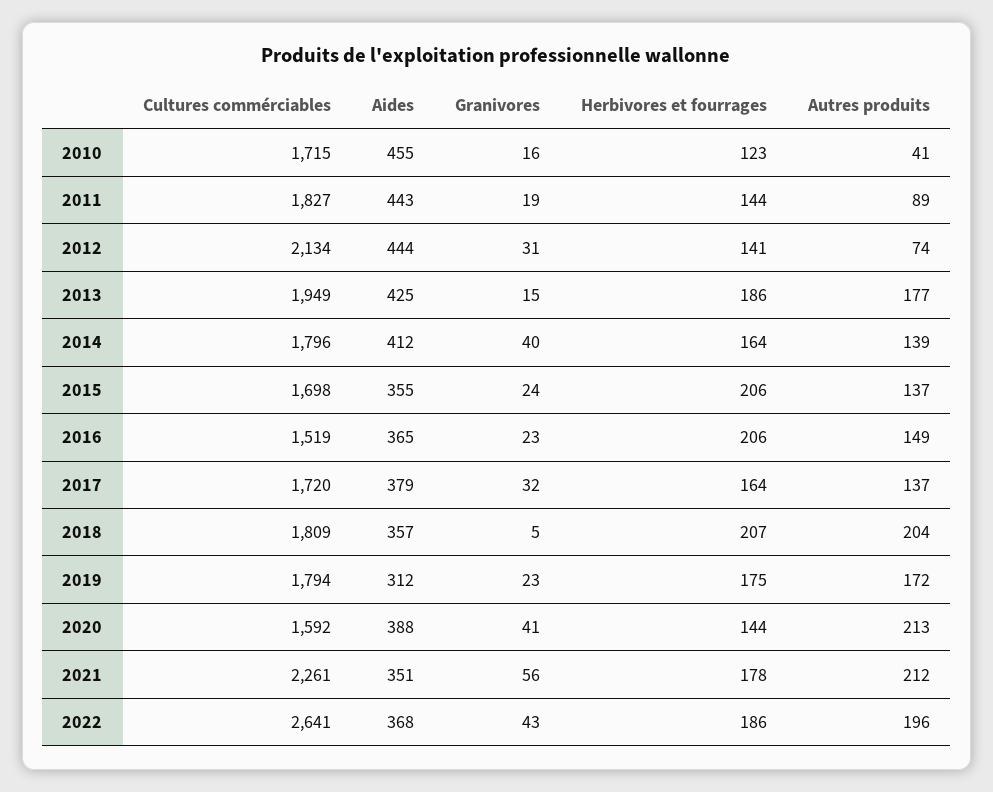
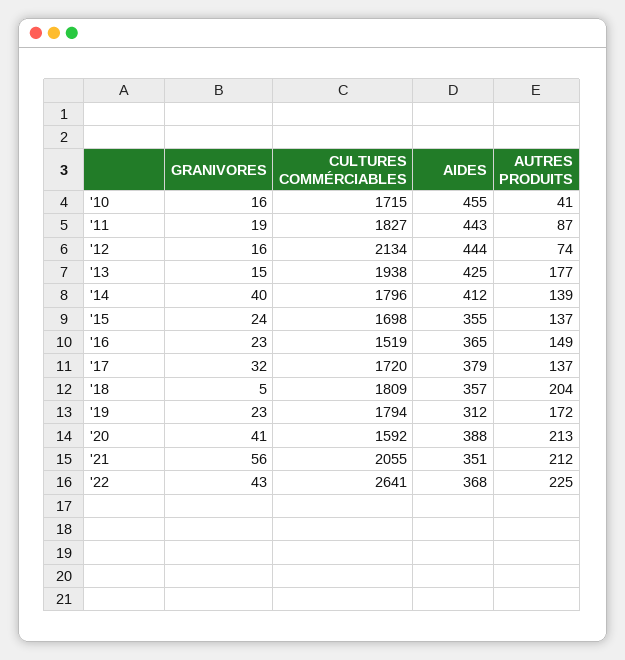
Herbivores et fourrages, 2010: 123 -> none
Herbivores et fourrages, 2011: 144 -> none
Autres produits, 2011: 89 -> 87
Granivores, 2012: 31 -> 16
Herbivores et fourrages, 2012: 141 -> none
Cultures commérciables, 2013: 1949 -> 1938
Herbivores et fourrages, 2013: 186 -> none
Herbivores et fourrages, 2014: 164 -> none
Herbivores et fourrages, 2015: 206 -> none
Herbivores et fourrages, 2016: 206 -> none
Herbivores et fourrages, 2017: 164 -> none
Herbivores et fourrages, 2018: 207 -> none
Herbivores et fourrages, 2019: 175 -> none
Herbivores et fourrages, 2020: 144 -> none
Cultures commérciables, 2021: 2261 -> 2055
Herbivores et fourrages, 2021: 178 -> none
Herbivores et fourrages, 2022: 186 -> none
Autres produits, 2022: 196 -> 225

